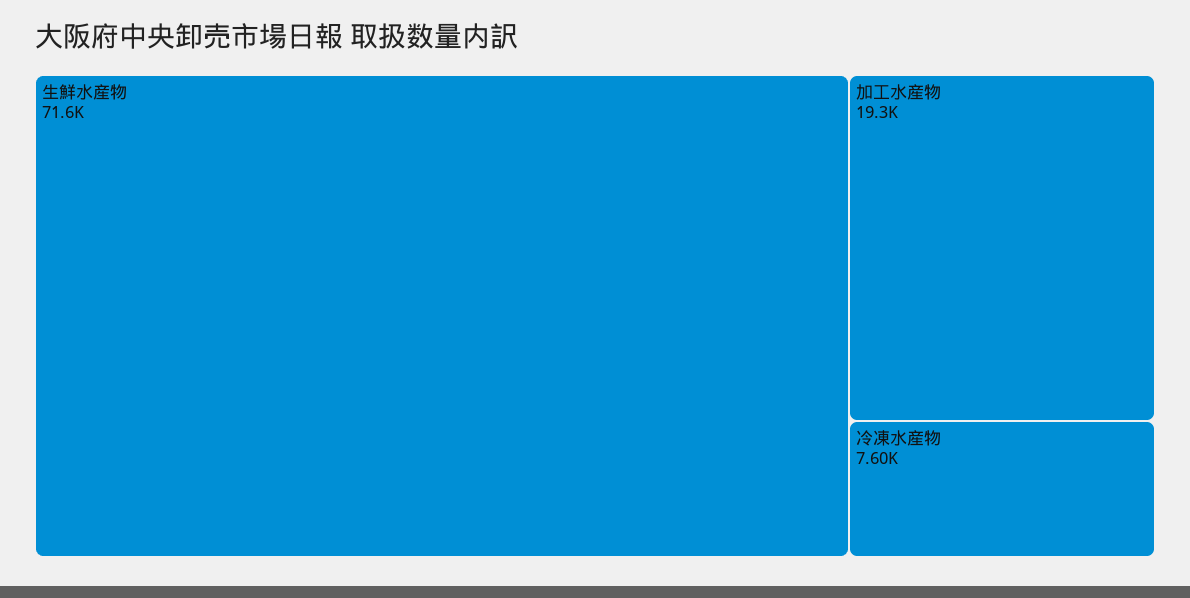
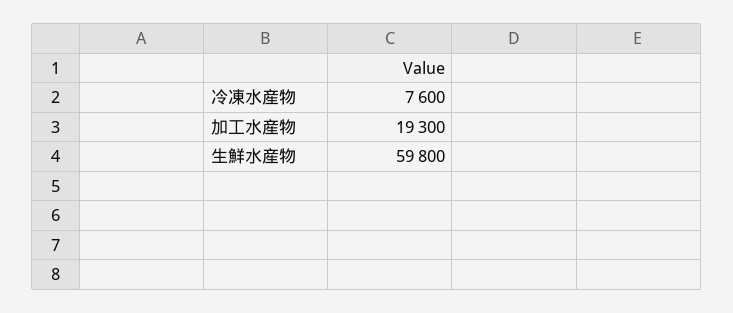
生鮮水産物: 71600 -> 59800

